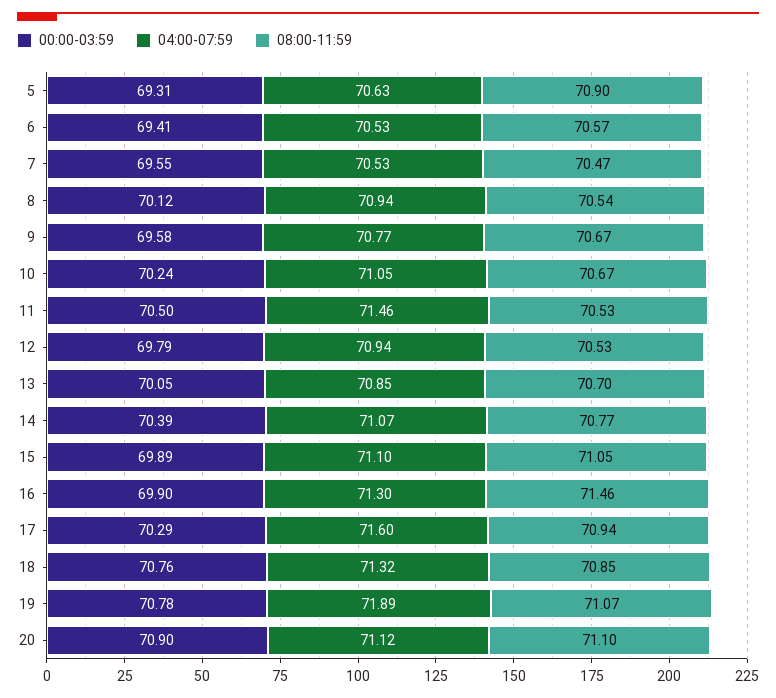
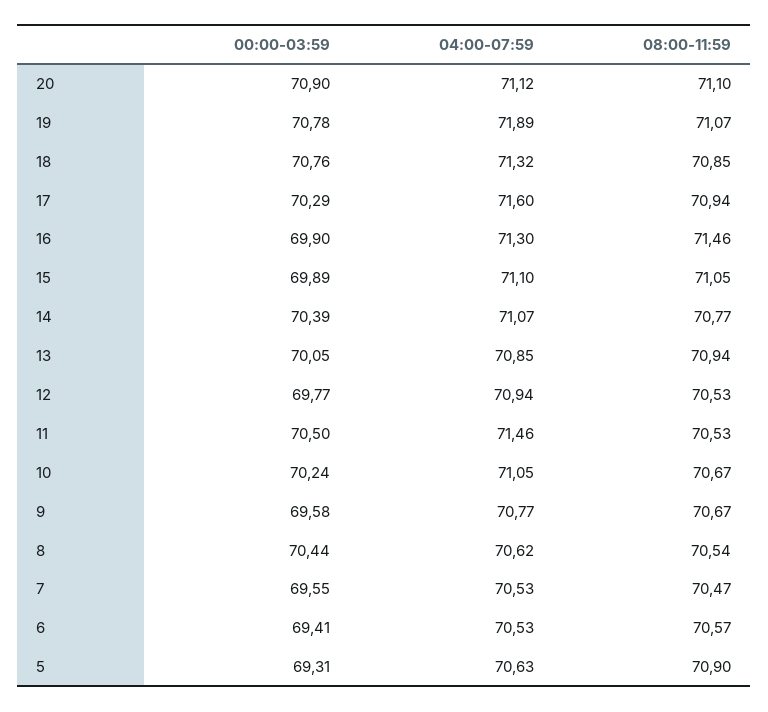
00:00-03:59, 8: 70.12 -> 70.44
04:00-07:59, 8: 70.94 -> 70.62
00:00-03:59, 12: 69.79 -> 69.77
08:00-11:59, 13: 70.7 -> 70.94

